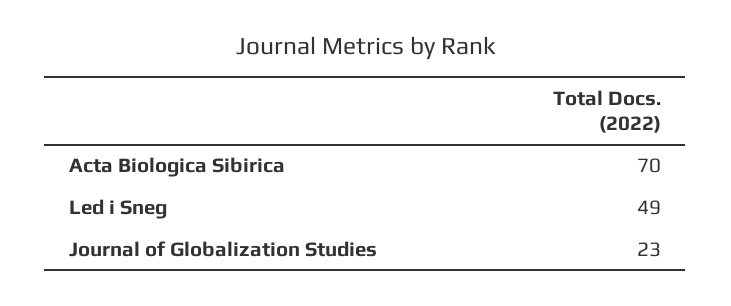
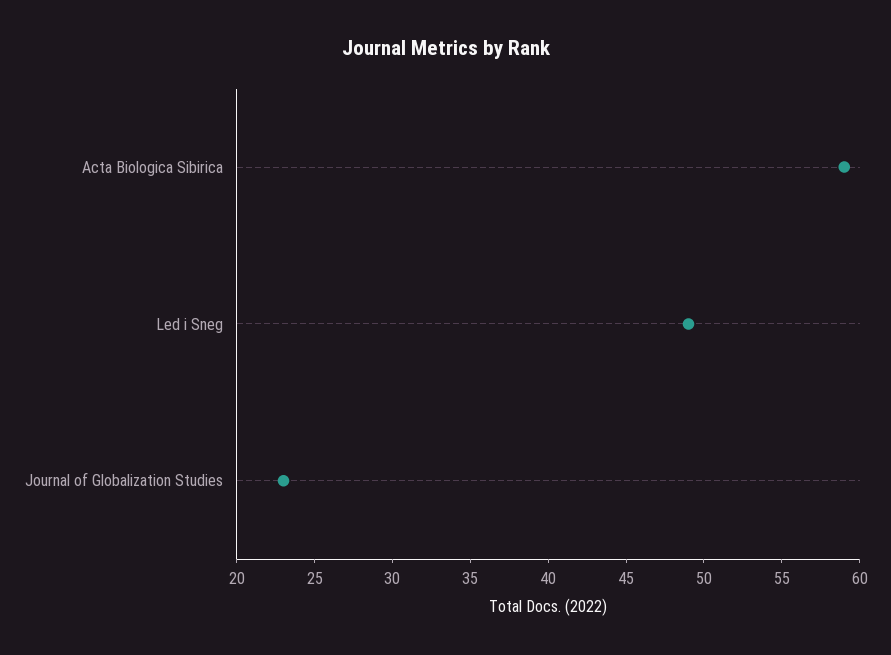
Acta Biologica Sibirica: 70 -> 59

